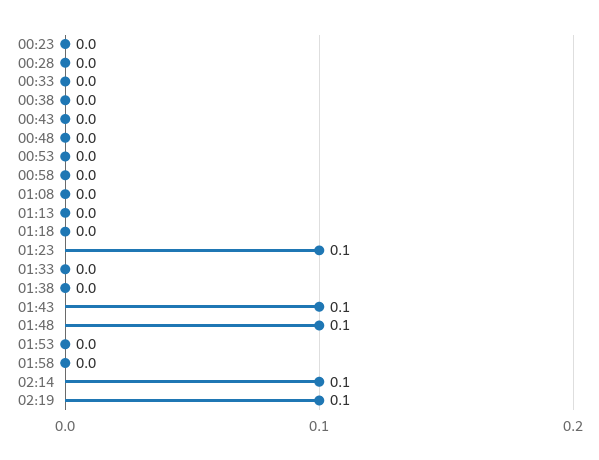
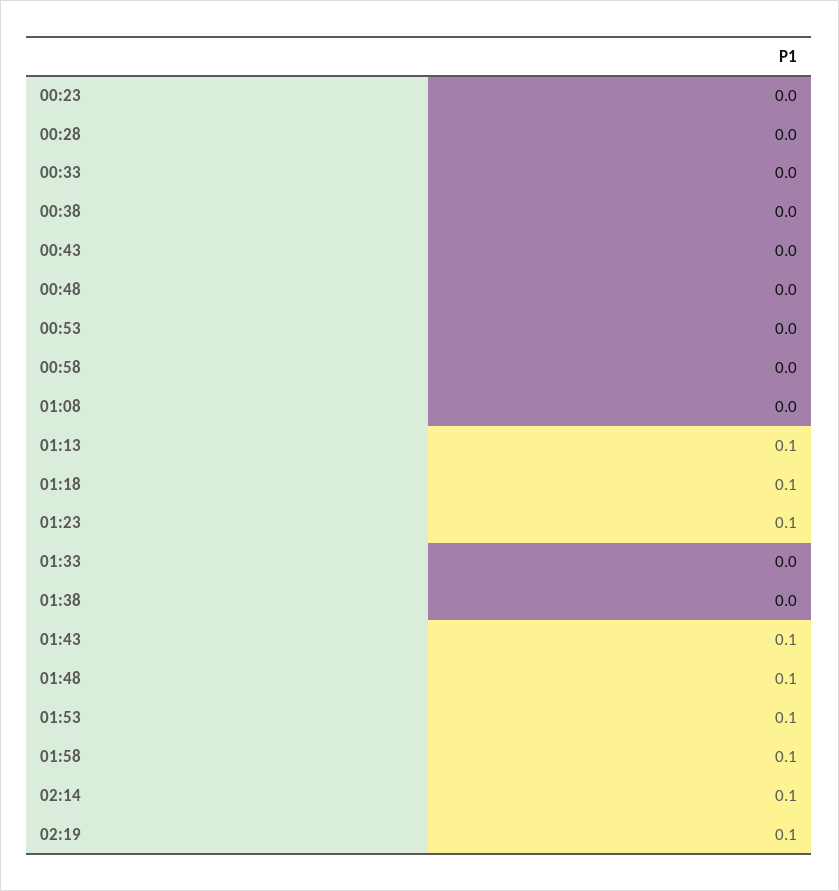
01:13: 0 -> 0.1
01:18: 0 -> 0.1
01:53: 0 -> 0.1
01:58: 0 -> 0.1

